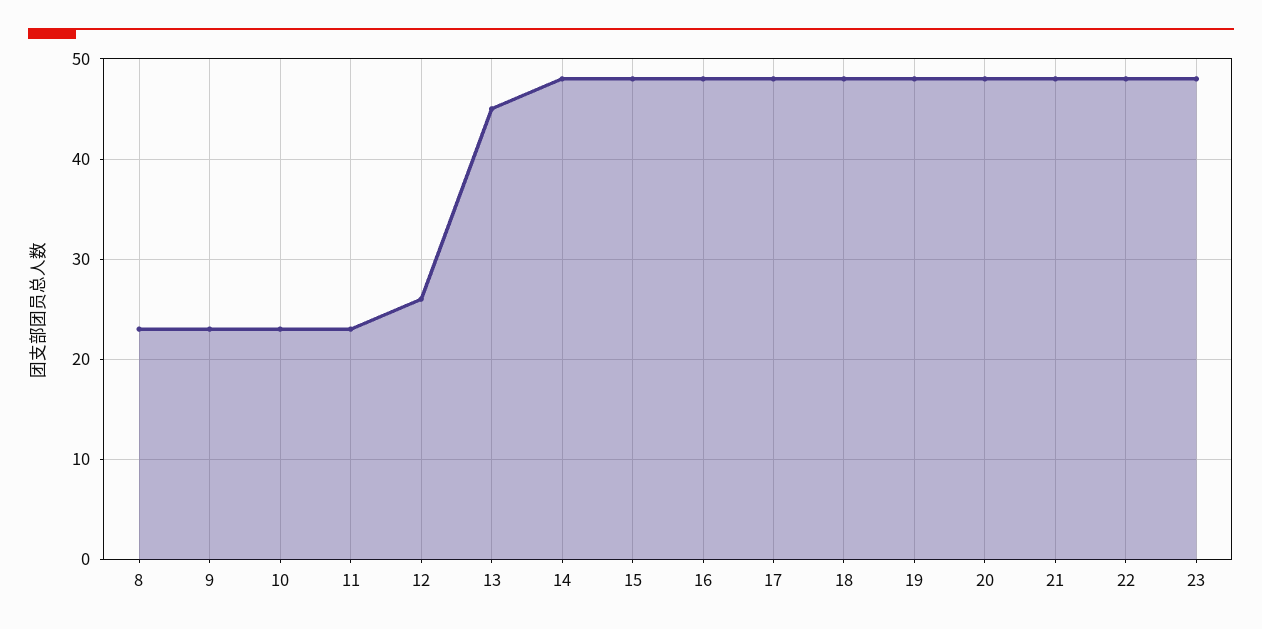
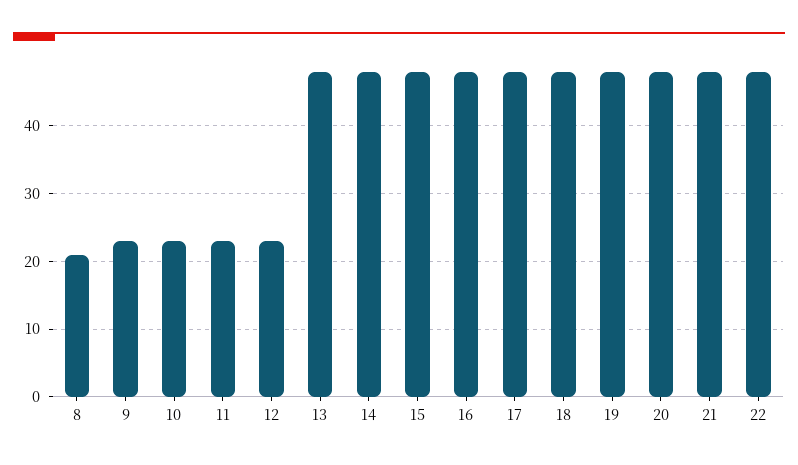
8: 23 -> 21
12: 26 -> 23
13: 45 -> 48
23: 48 -> none

